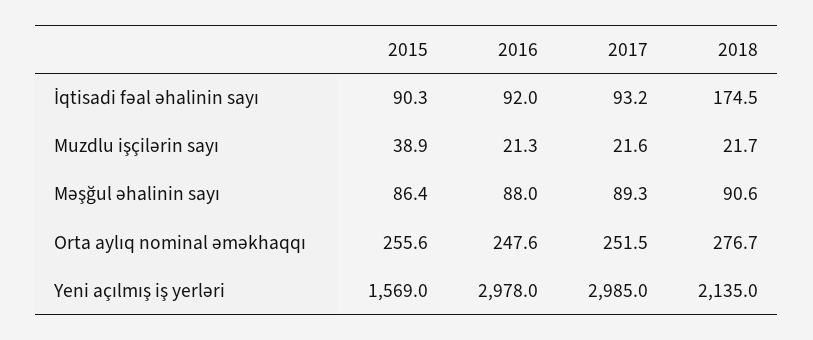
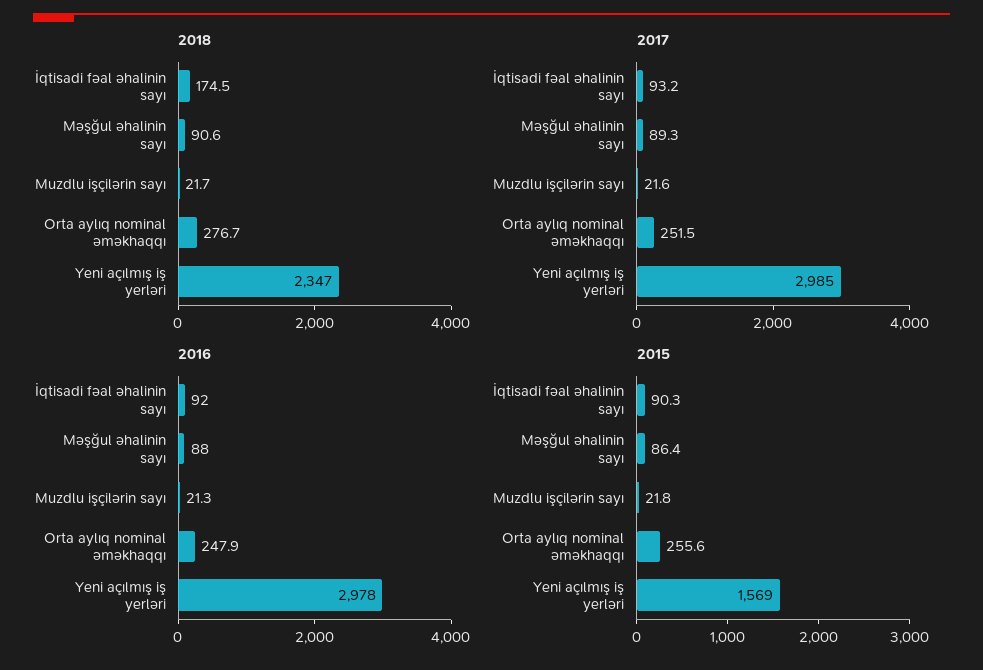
2015, Muzdlu işçilərin sayı: 38.9 -> 21.8
2016, Orta aylıq nominal əməkhaqqı: 247.6 -> 247.9
2018, Yeni açılmış iş yerləri: 2135 -> 2347

